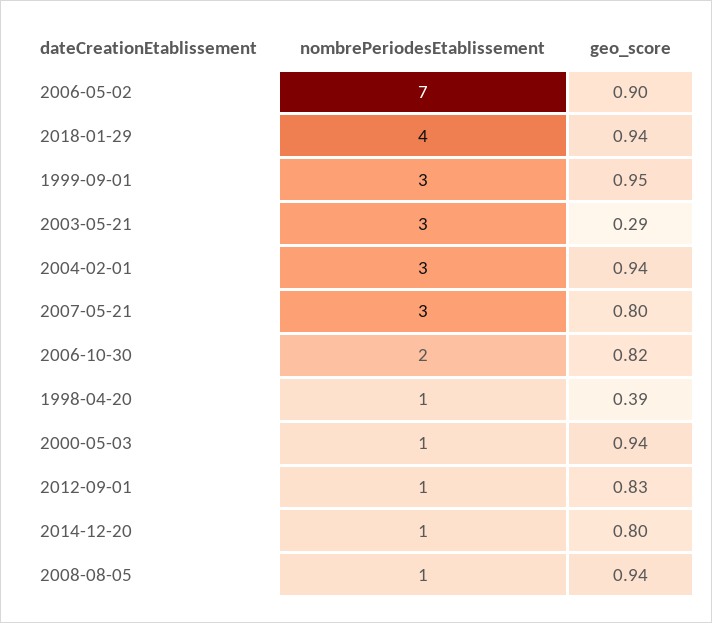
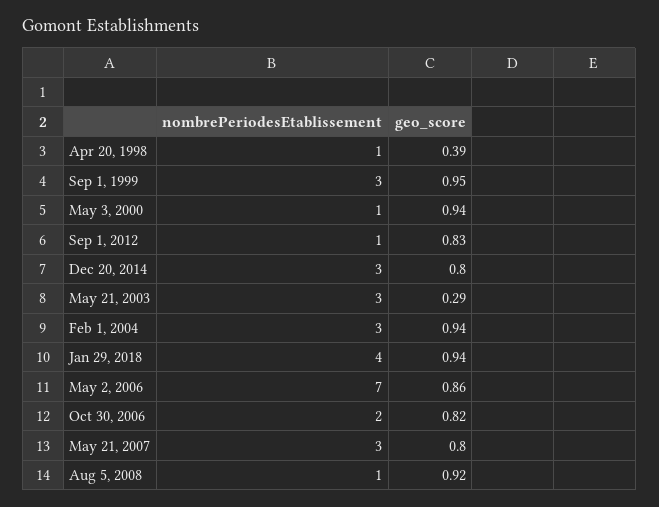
geo_score, 2006-05-02: 0.9 -> 0.86
nombrePeriodesEtablissement, 2014-12-20: 1 -> 3
geo_score, 2008-08-05: 0.94 -> 0.92

